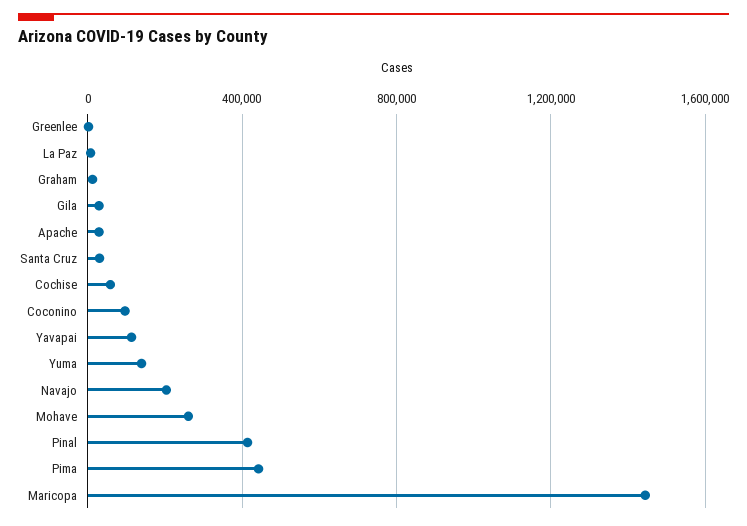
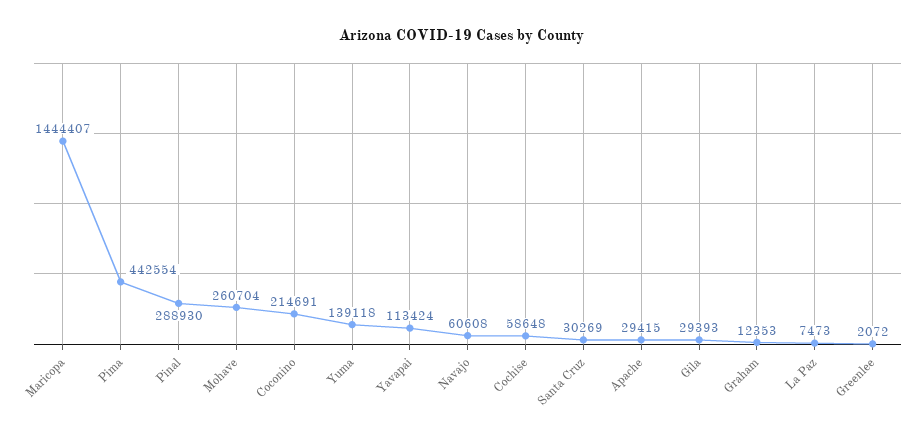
Coconino: 100000 -> 214691
Navajo: 200000 -> 60608
Pinal: 400000 -> 288930

